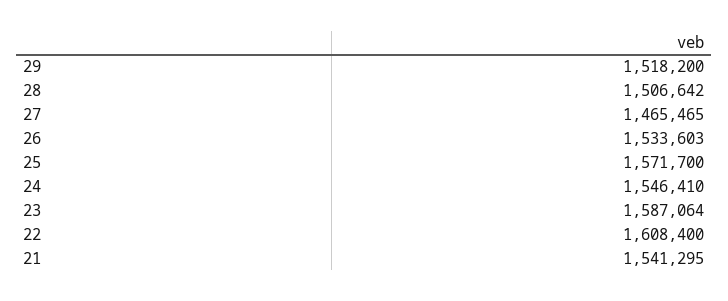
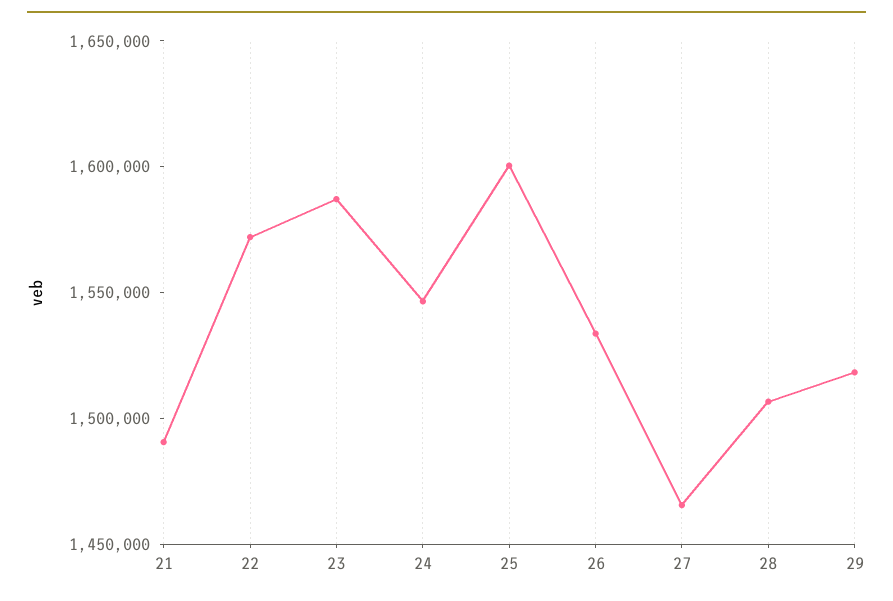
25: 1571700 -> 1600000
22: 1608400 -> 1570000
21: 1541295 -> 1490000

